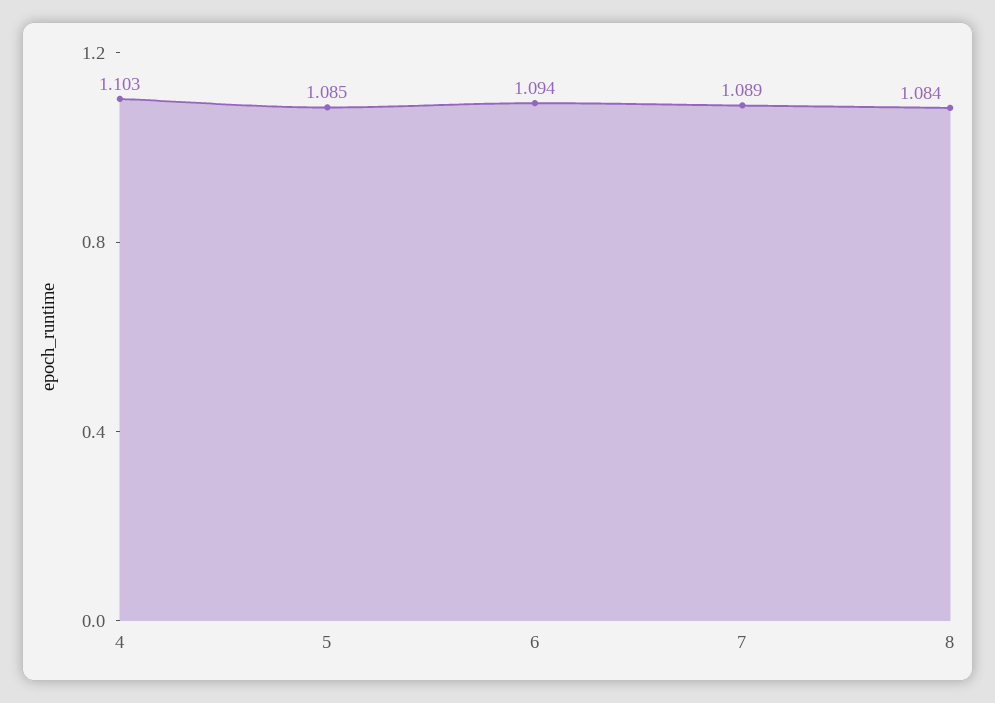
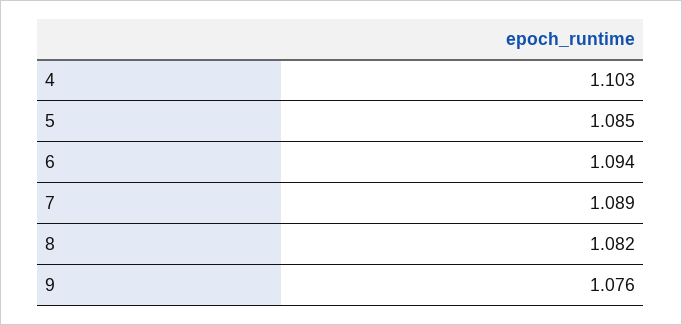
8: 1.084 -> 1.082
9: none -> 1.076

